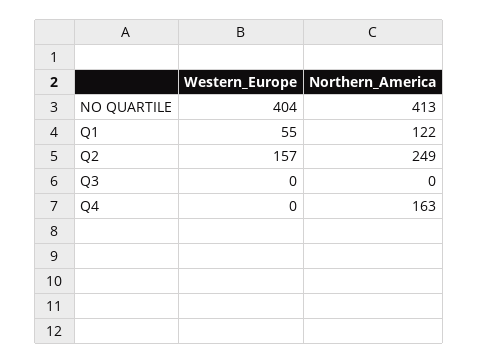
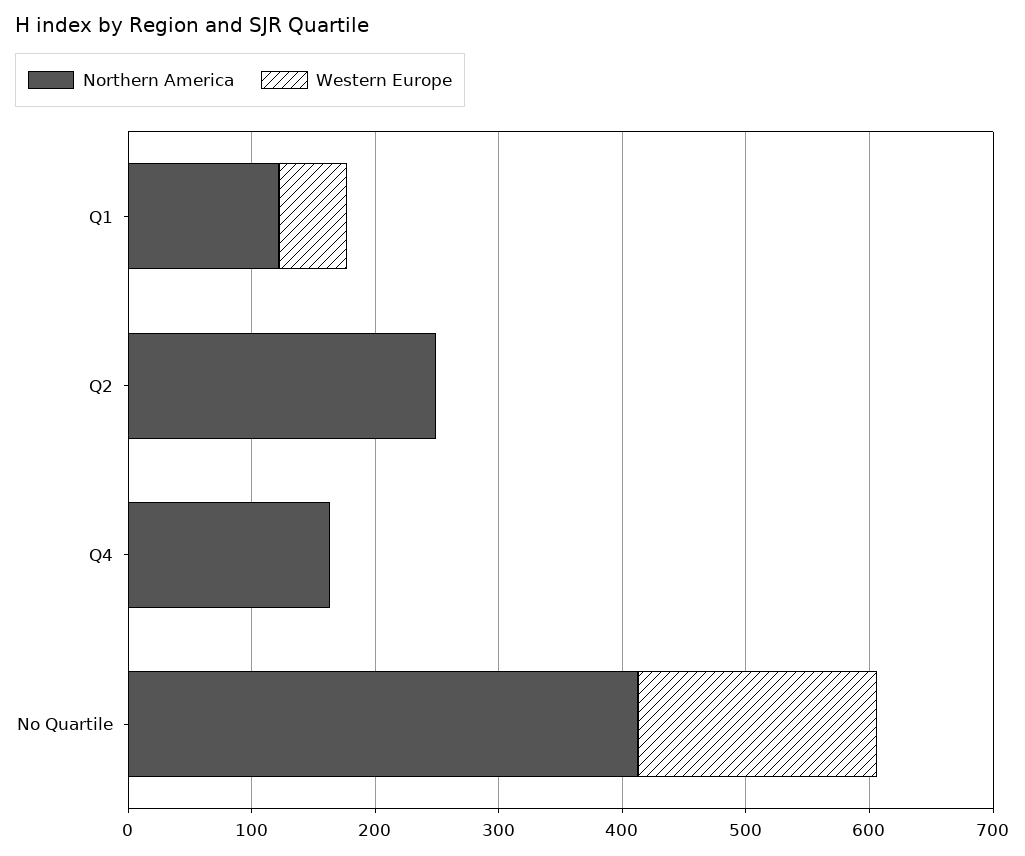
Western_Europe, NO QUARTILE: 404 -> 200
Western_Europe, Q2: 157 -> 0
Western_Europe, Q3: 0 -> none
Northern_America, Q3: 0 -> none

